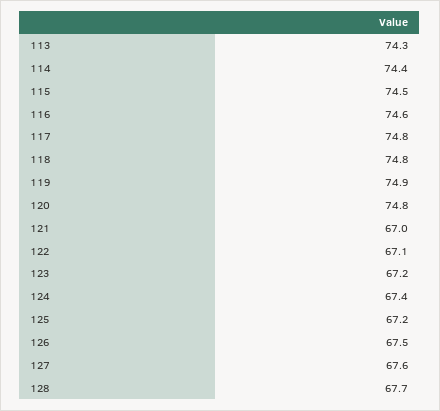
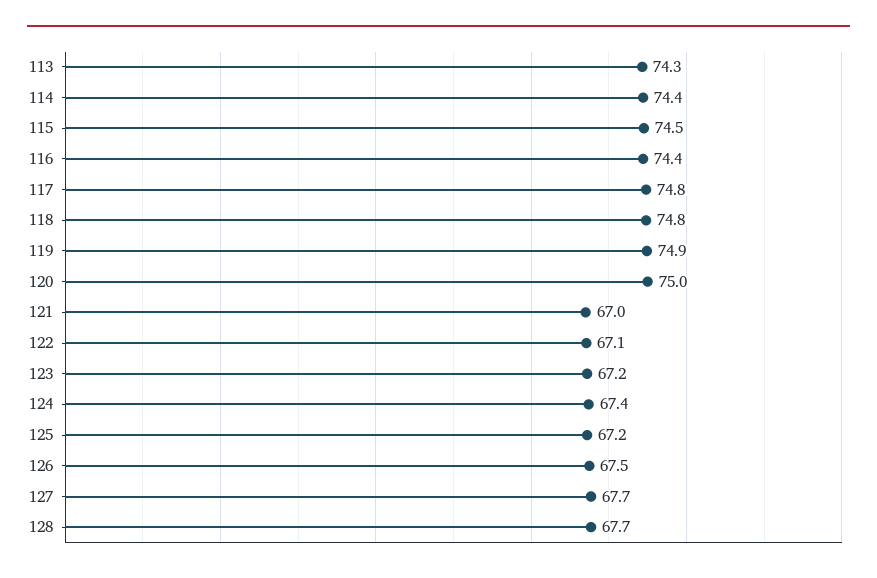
116: 74.6 -> 74.4
120: 74.8 -> 75
127: 67.6 -> 67.7

